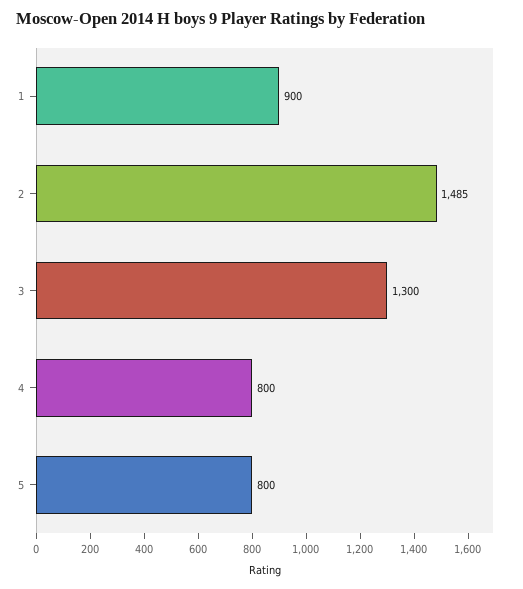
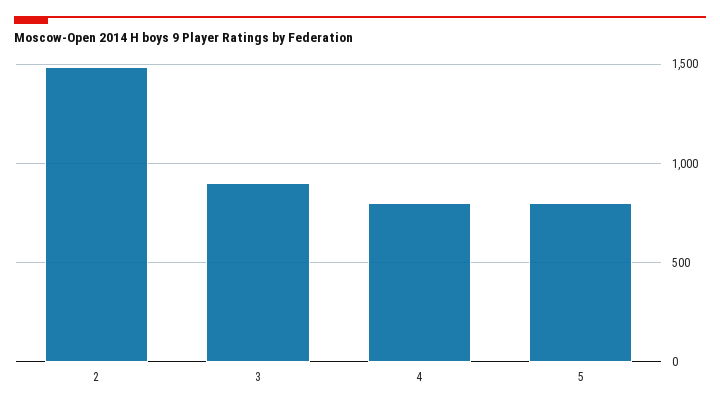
1: 900 -> none
3: 1300 -> 900

